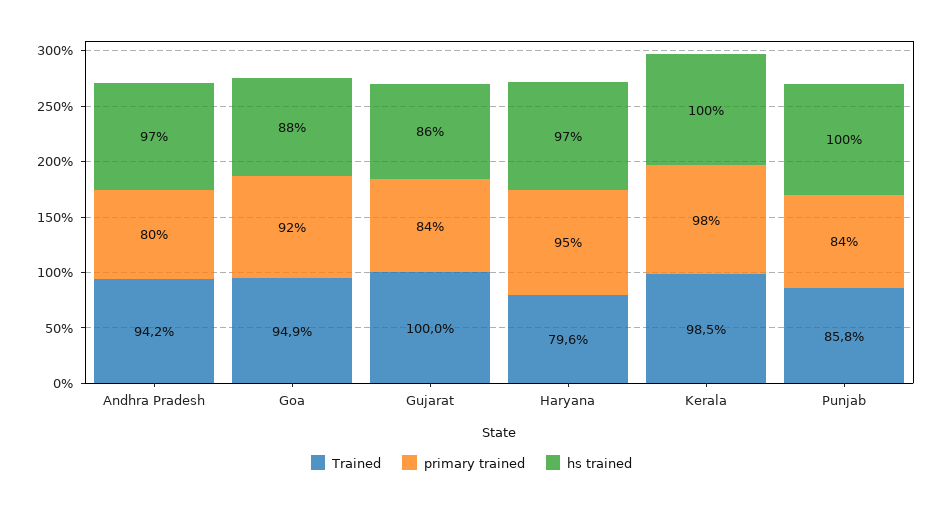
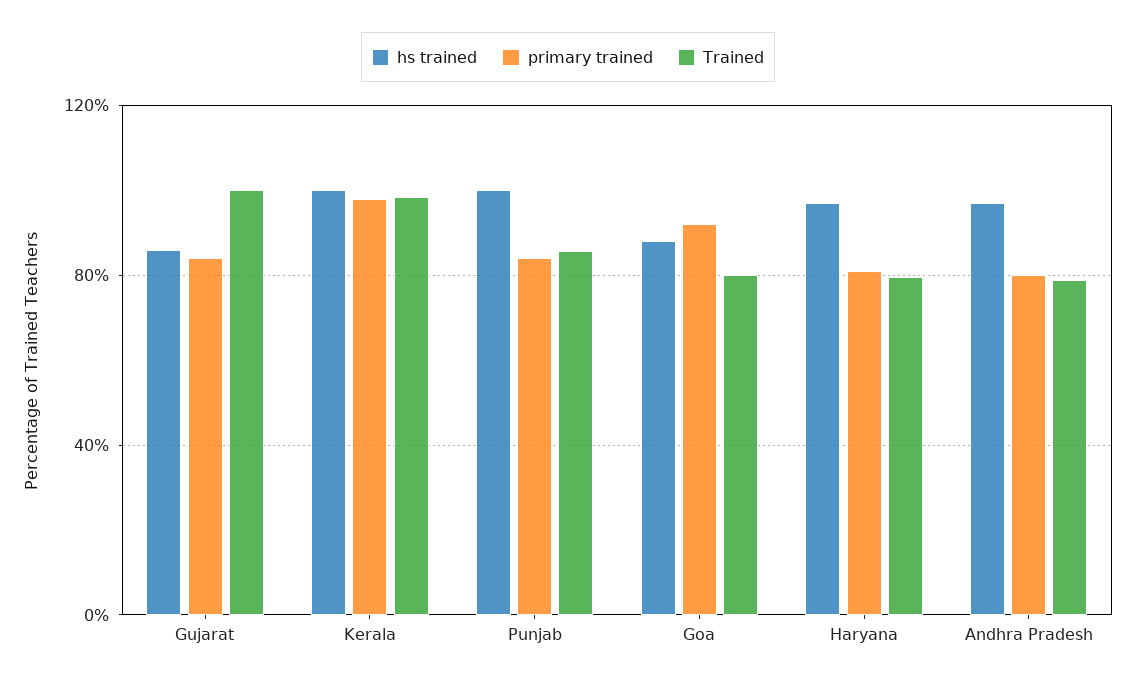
Trained, Andhra Pradesh: 94.2 -> 80
Trained, Goa: 94.9 -> 80
primary trained, Haryana: 95 -> 80

